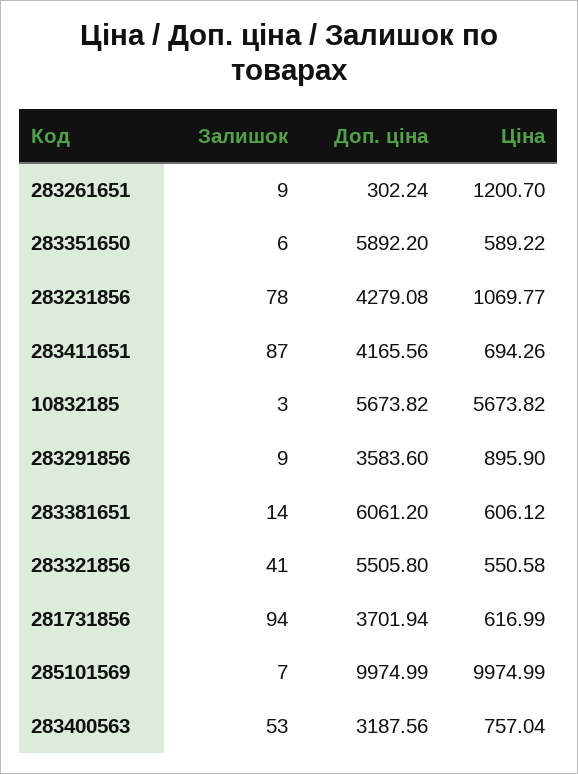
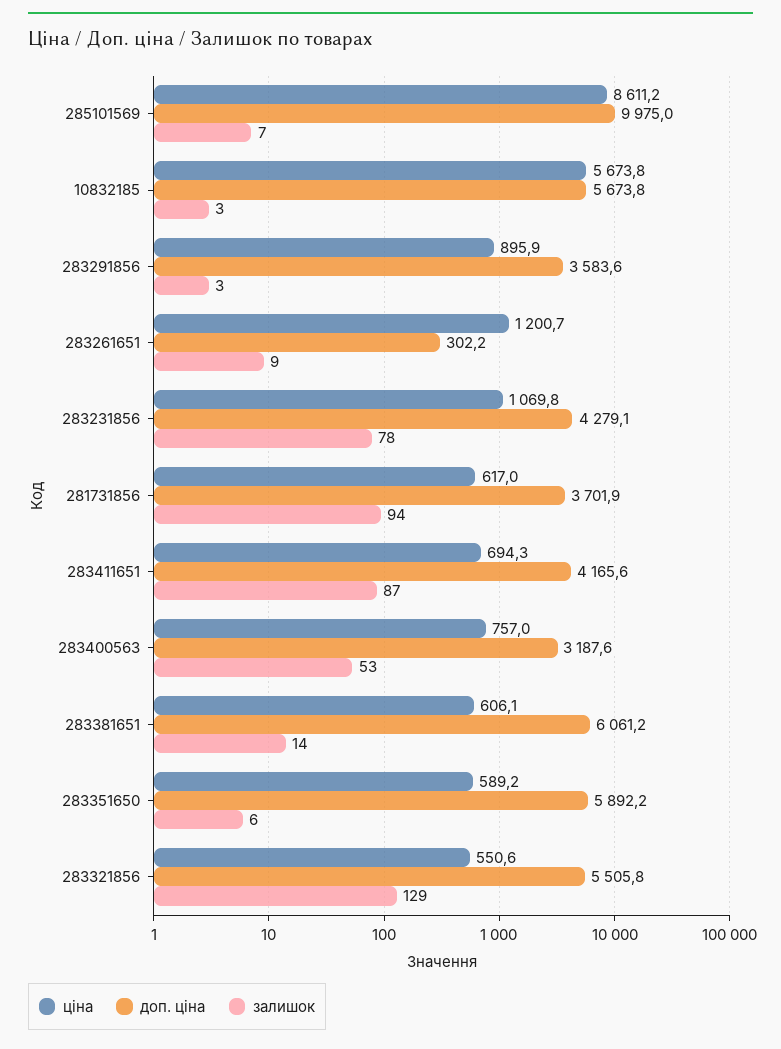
Залишок, 283291856: 9 -> 3
Залишок, 283321856: 41 -> 129
Ціна, 285101569: 9974.99 -> 8611.2

